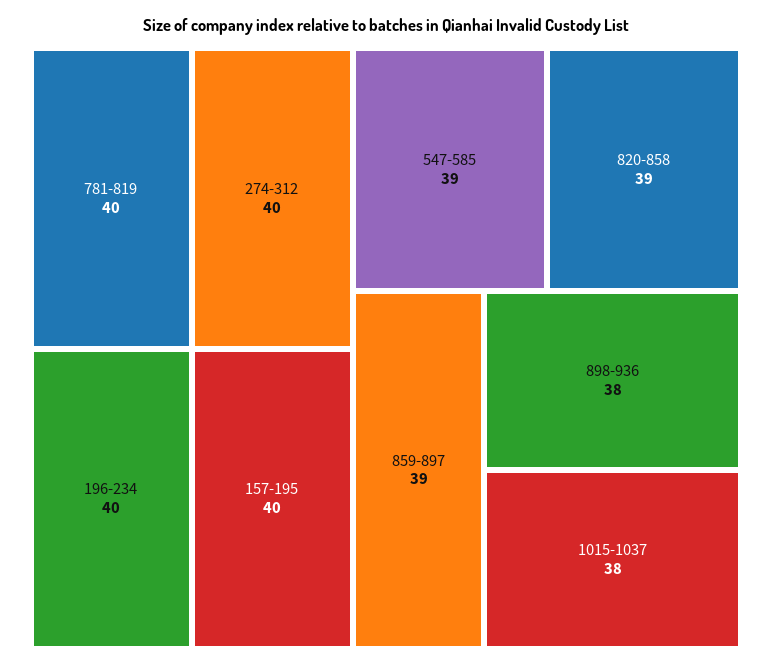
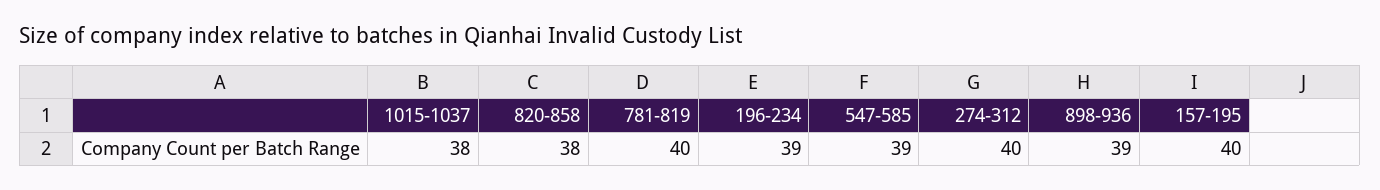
196-234: 40 -> 39
820-858: 39 -> 38
859-897: 39 -> none
898-936: 38 -> 39

